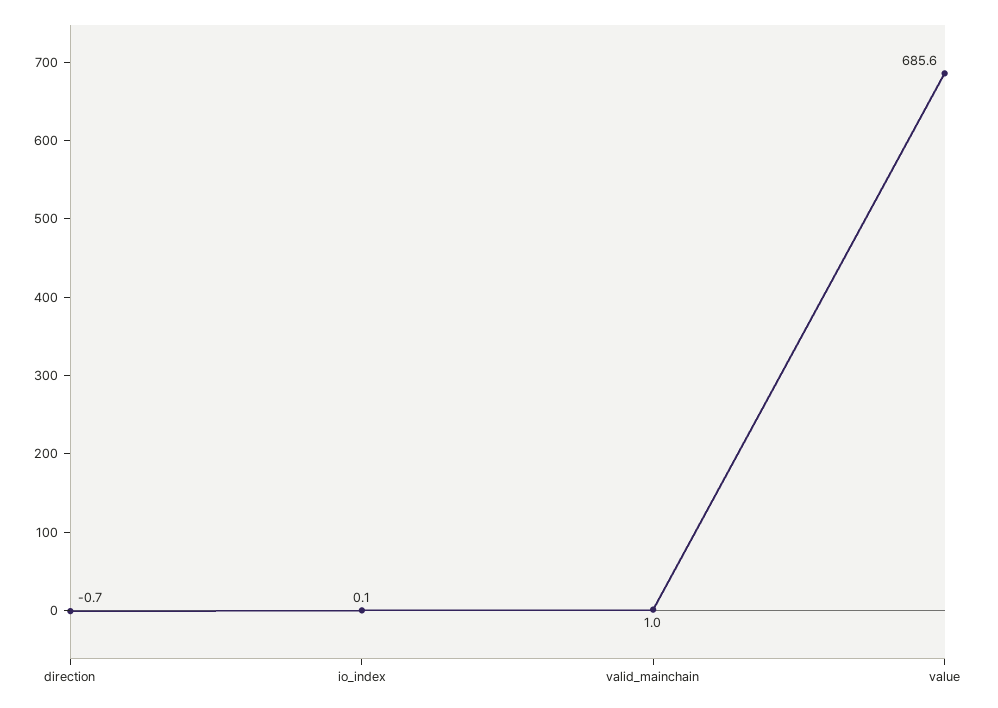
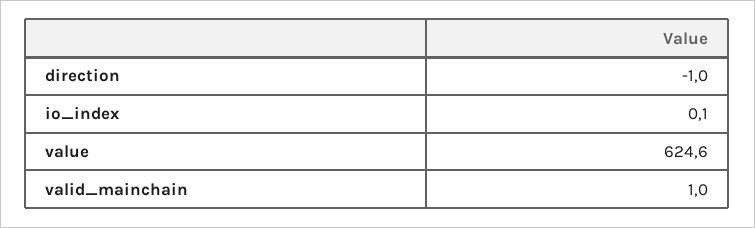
direction: -0.7 -> -1
value: 685.6 -> 624.6

